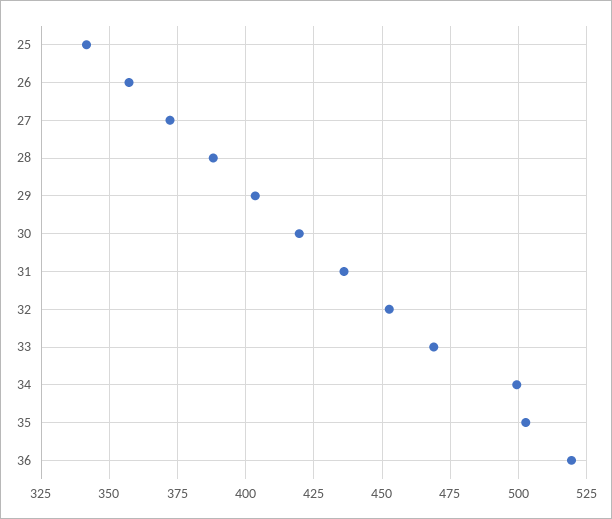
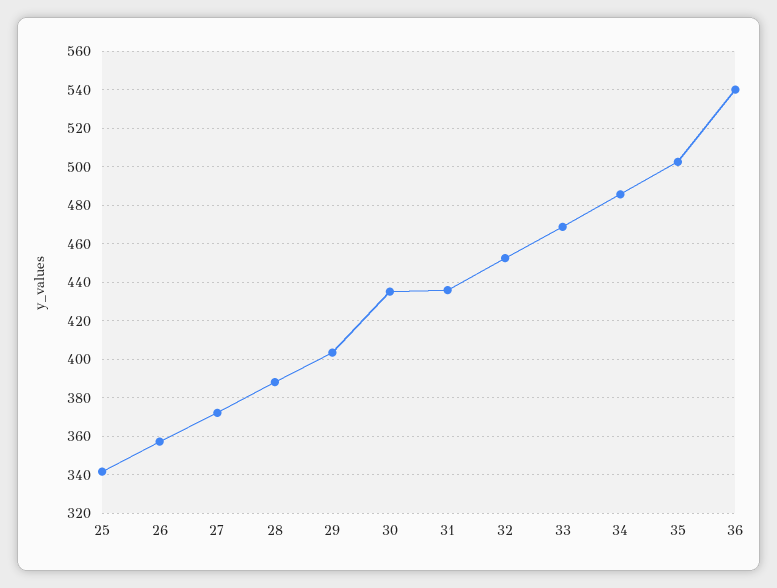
30: 420 -> 435
34: 500 -> 485
36: 520 -> 540

